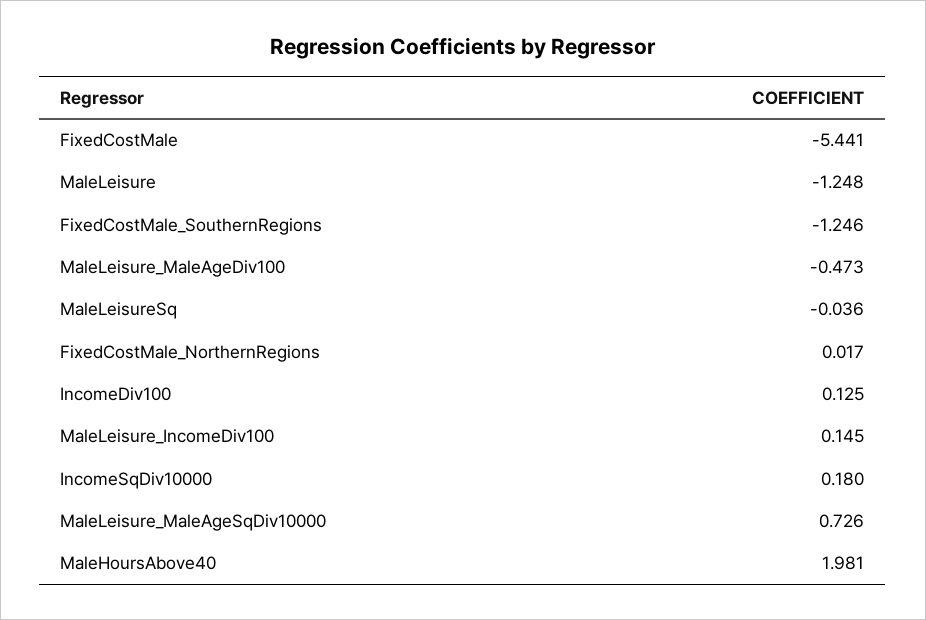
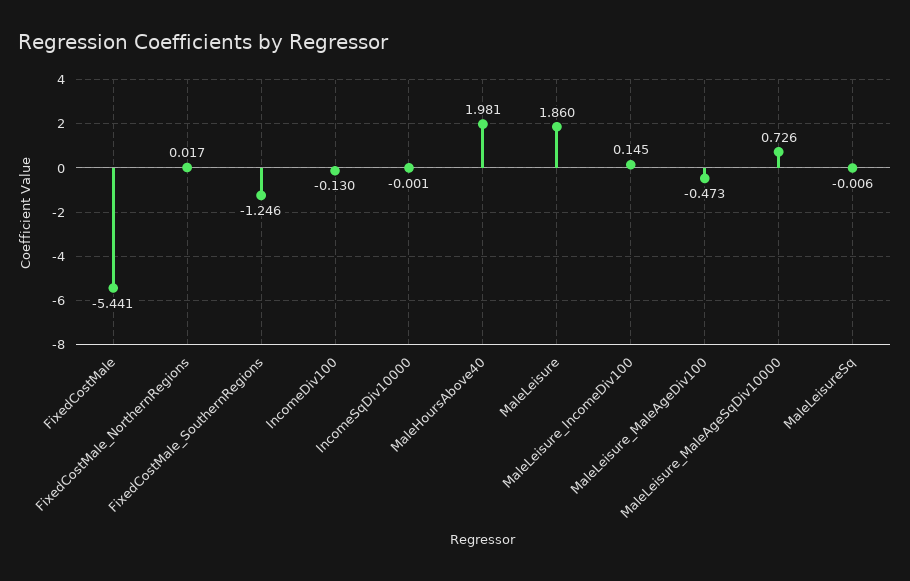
MaleLeisure: -1.248 -> 1.86
MaleLeisureSq: -0.036 -> -0.006
IncomeDiv100: 0.125 -> -0.13
IncomeSqDiv10000: 0.18 -> -0.001

